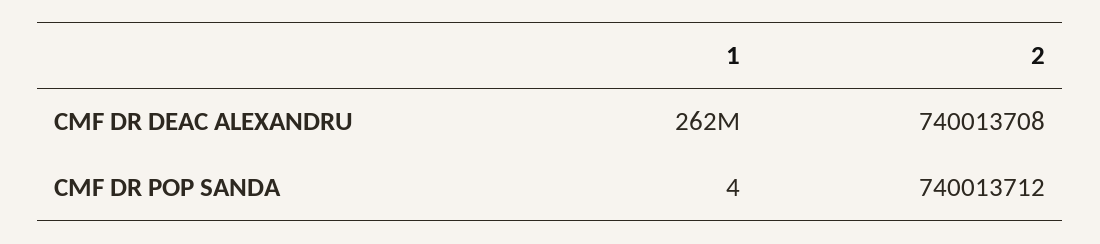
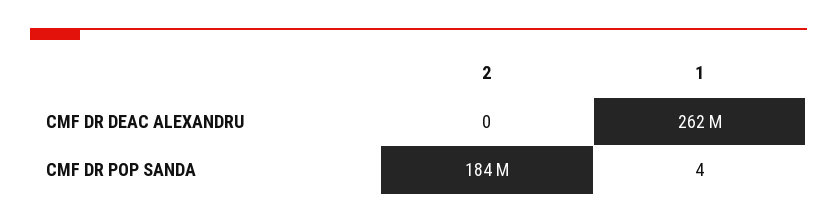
2, CMF DR DEAC ALEXANDRU: 740013708 -> 0
2, CMF DR POP SANDA: 740013712 -> 184000000

